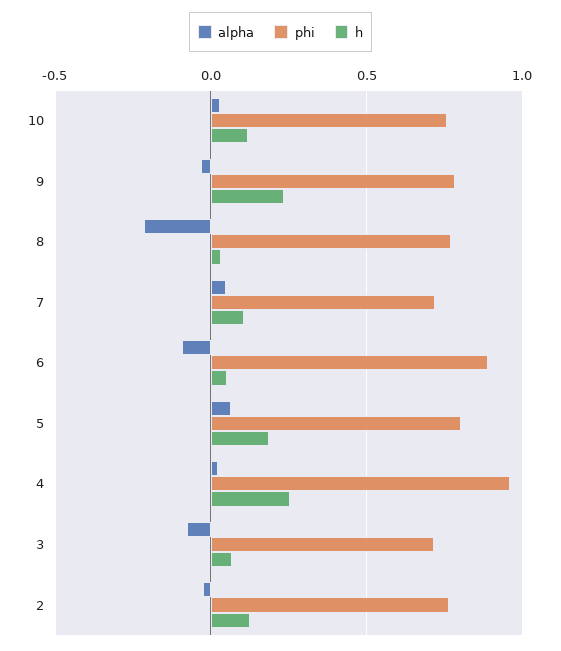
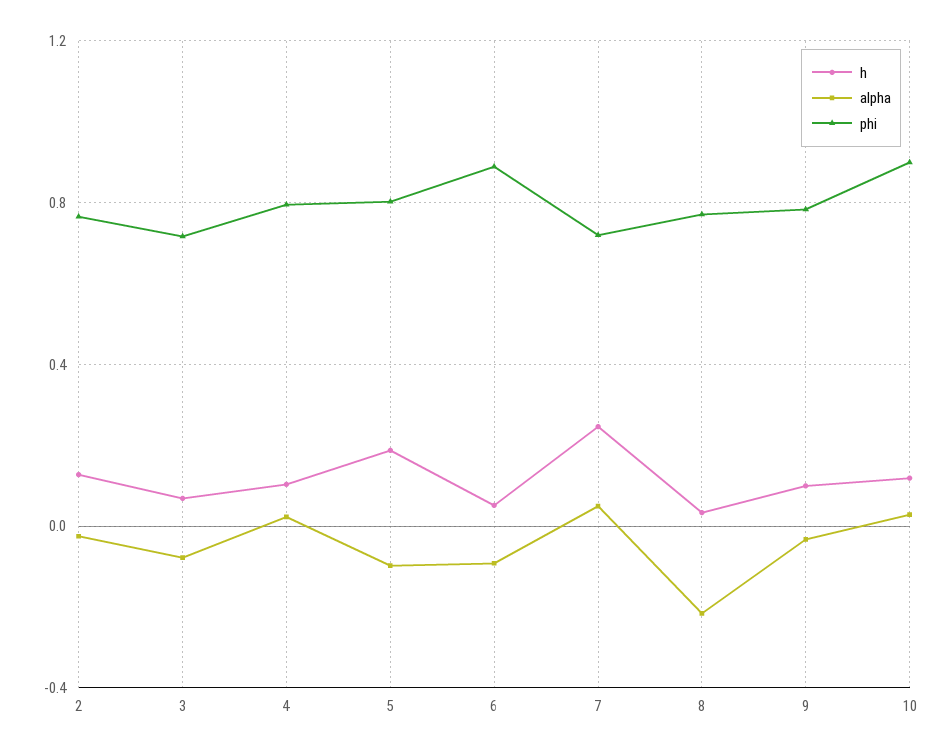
phi, 10: 0.75 -> 0.9
h, 9: 0.25 -> 0.1
h, 7: 0.1 -> 0.25
alpha, 5: 0.05 -> -0.1
phi, 4: 0.95 -> 0.8
h, 4: 0.25 -> 0.1

